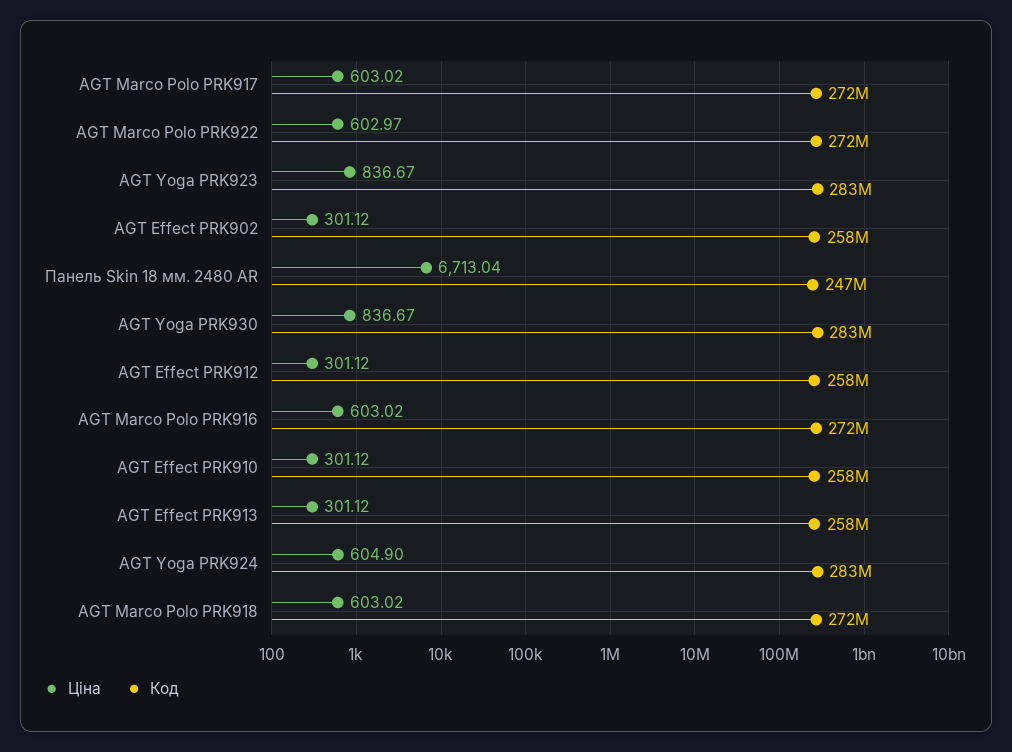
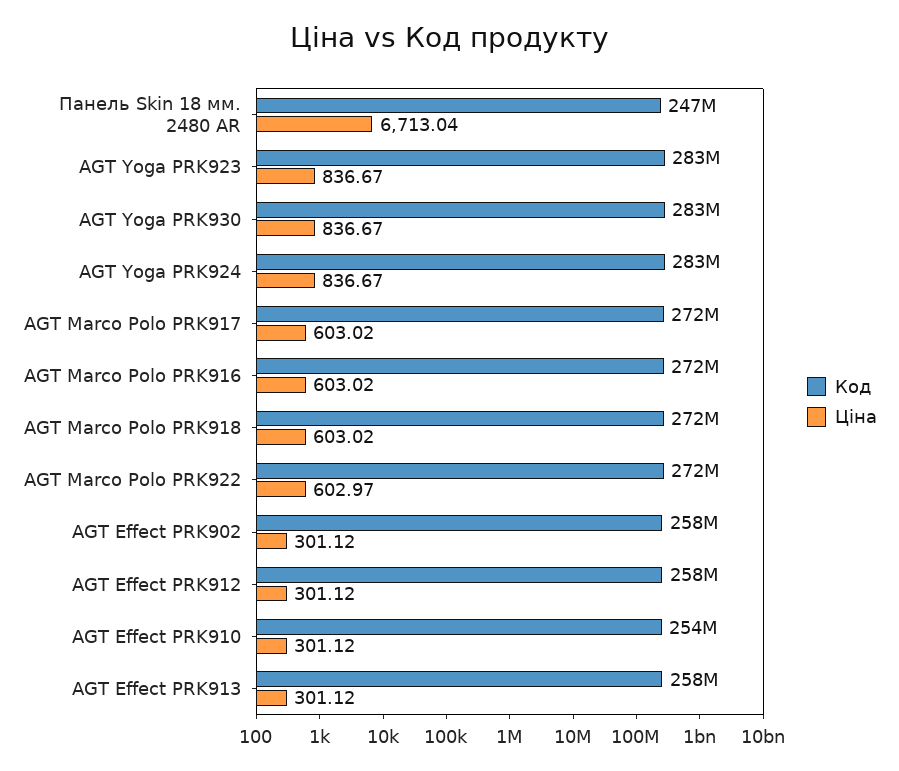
Код, AGT Effect PRK910: 258000000 -> 254000000
Ціна, AGT Yoga PRK924: 604.9 -> 836.67

